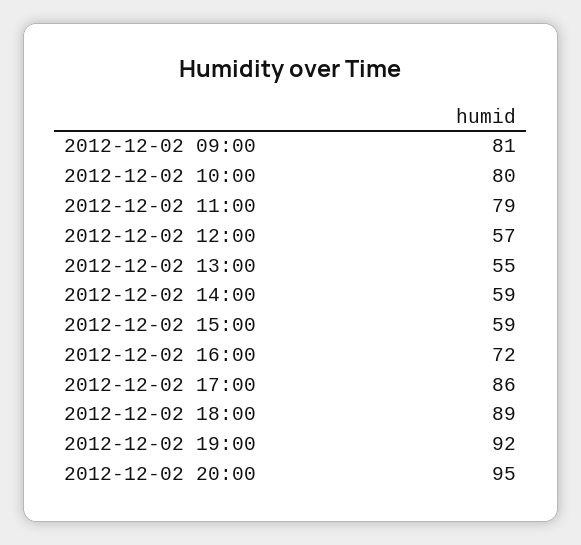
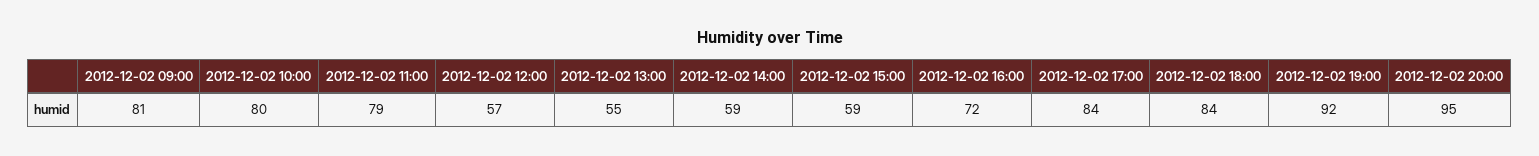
2012-12-02 17:00: 86 -> 84
2012-12-02 18:00: 89 -> 84

